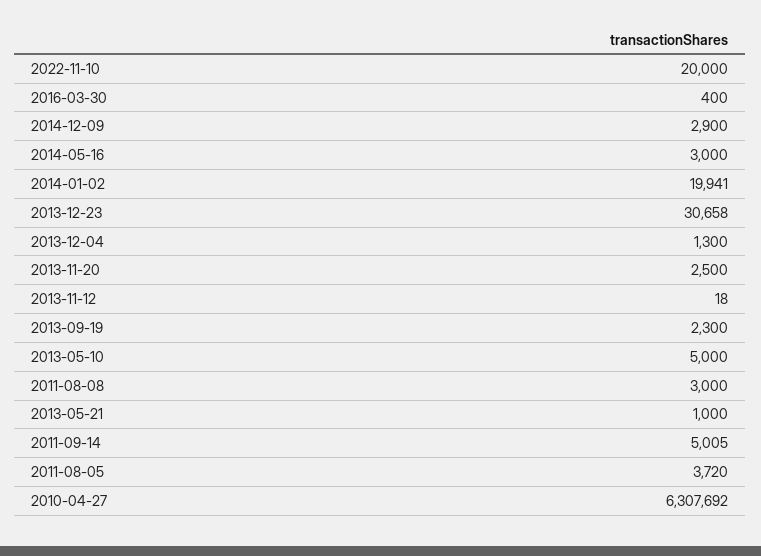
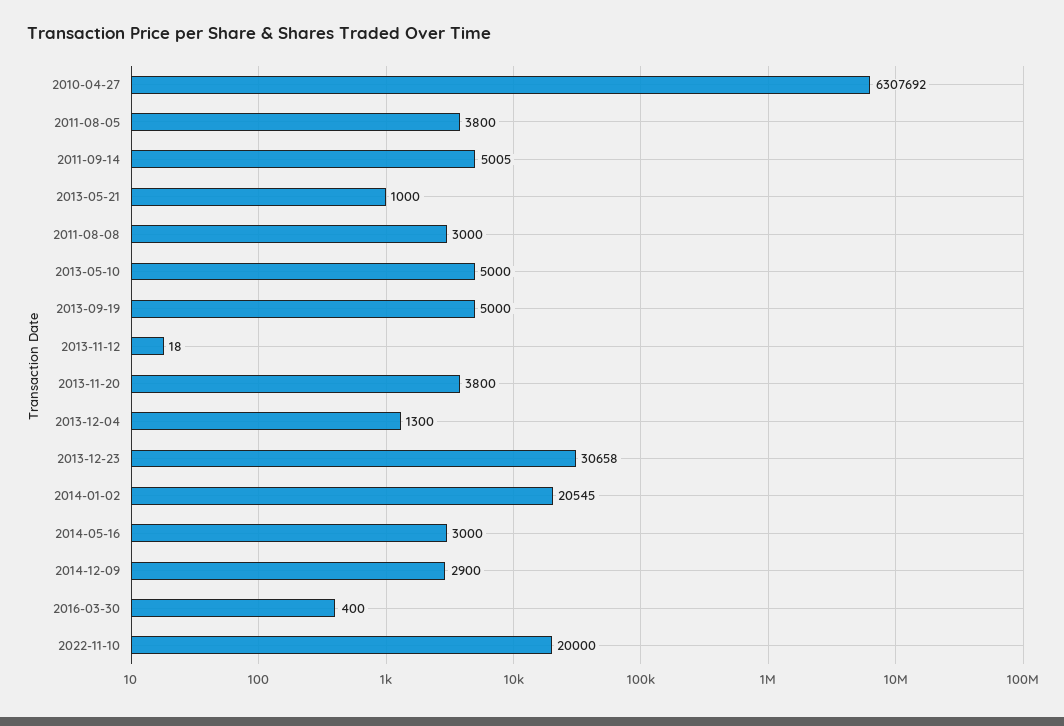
2014-01-02: 19941 -> 20545
2013-11-20: 2500 -> 3800
2013-09-19: 2300 -> 5000
2011-08-05: 3720 -> 3800

